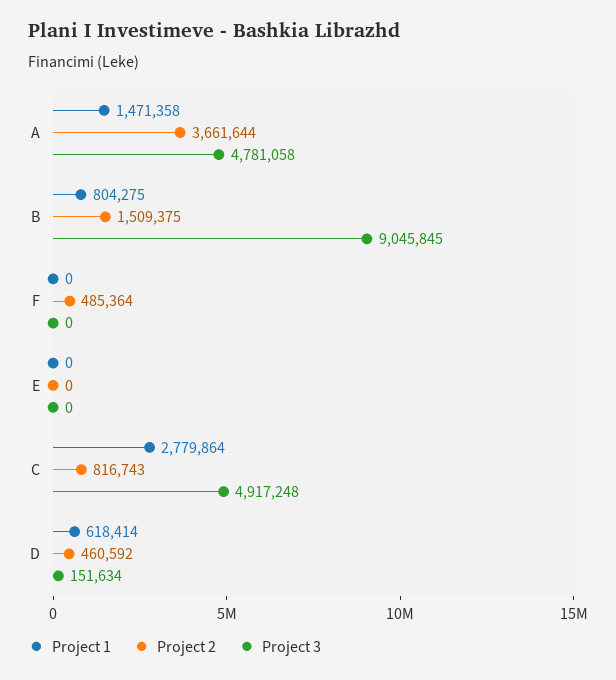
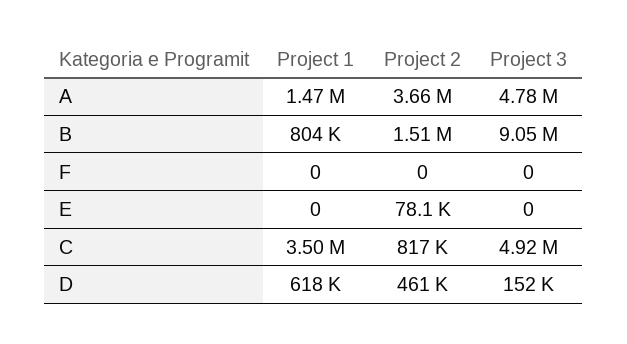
Project 2, F: 485364 -> 0
Project 2, E: 0 -> 78100
Project 1, C: 2779864 -> 3500000

